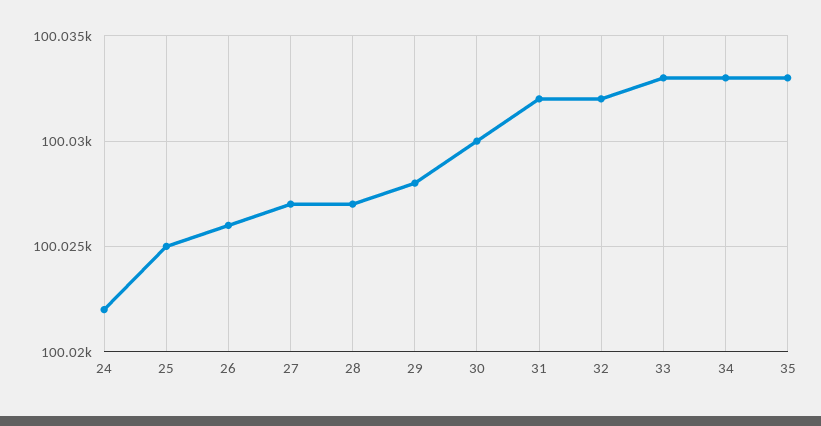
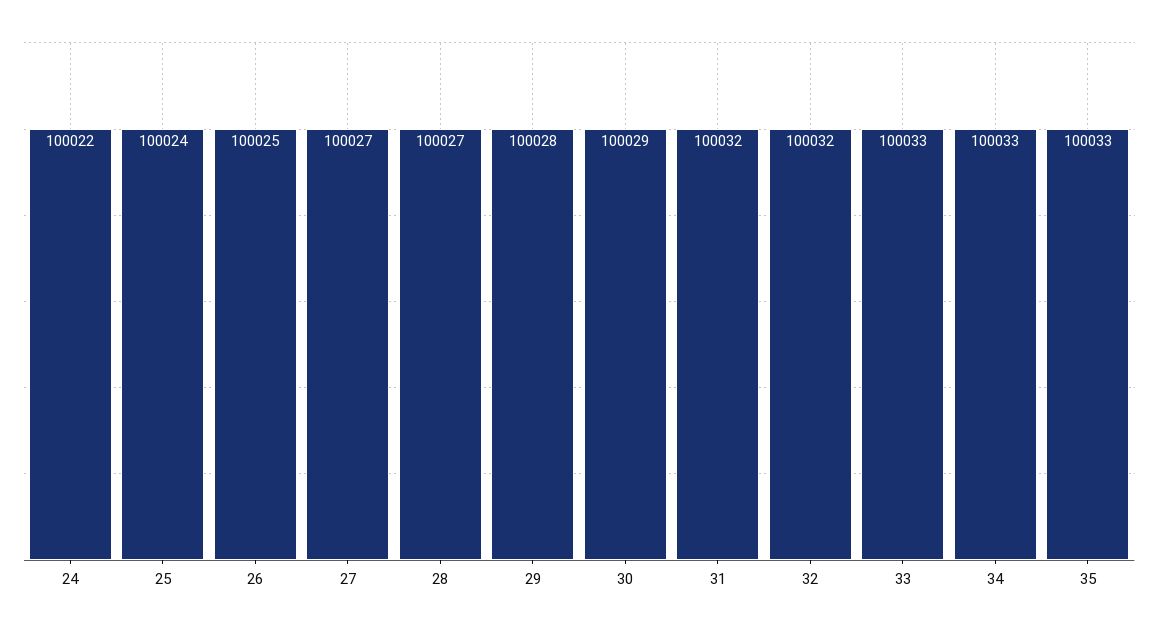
25: 100025 -> 100024
26: 100026 -> 100025
30: 100030 -> 100029

